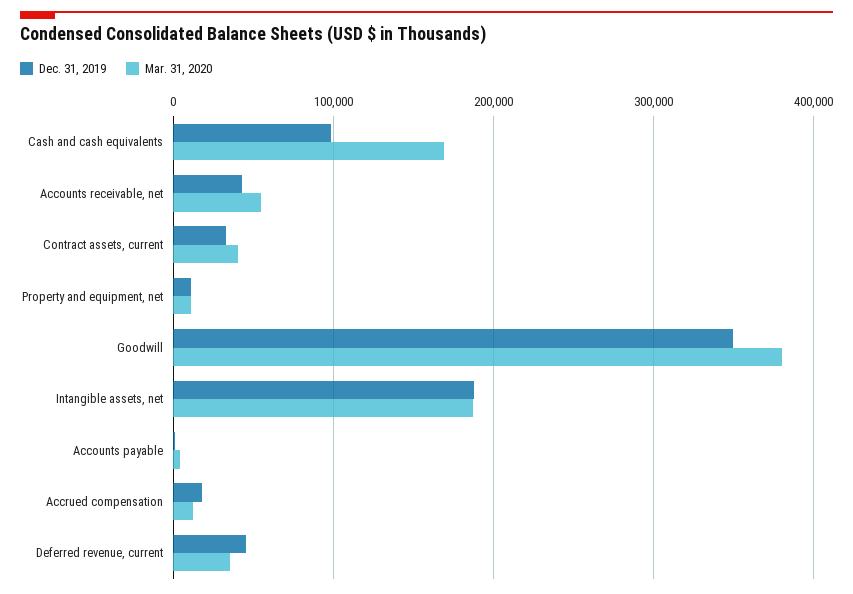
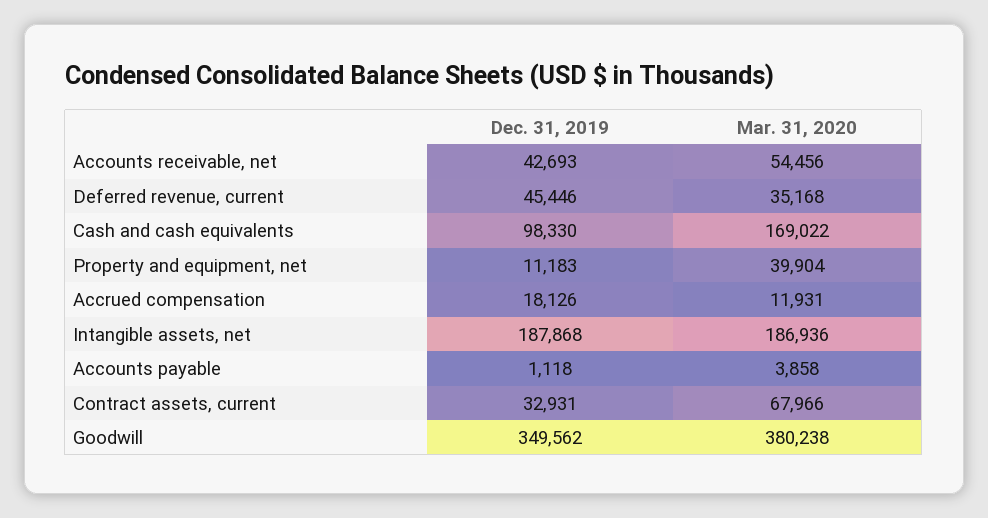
Mar. 31, 2020, Contract assets, current: 40000 -> 67966
Mar. 31, 2020, Property and equipment, net: 10000 -> 39904

